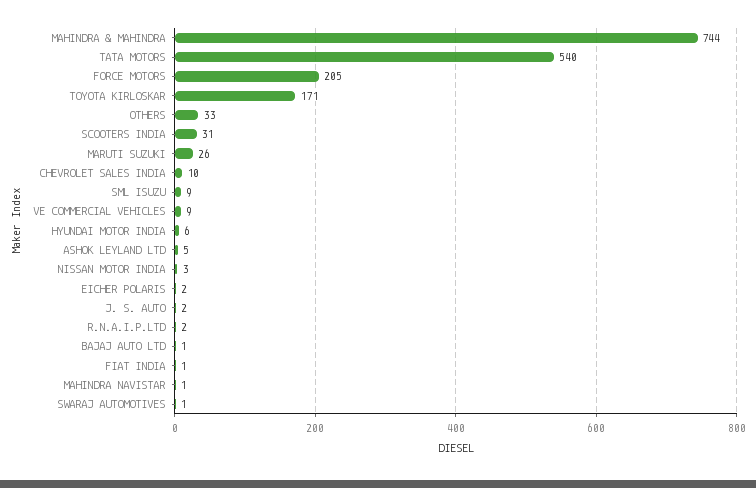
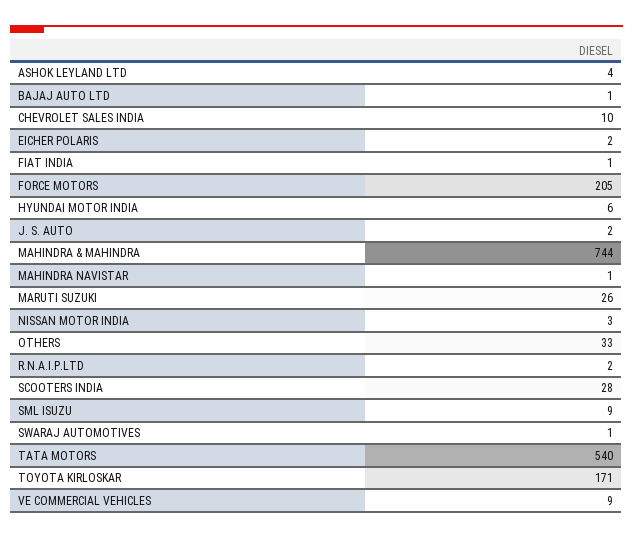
SCOOTERS INDIA: 31 -> 28
ASHOK LEYLAND LTD: 5 -> 4

